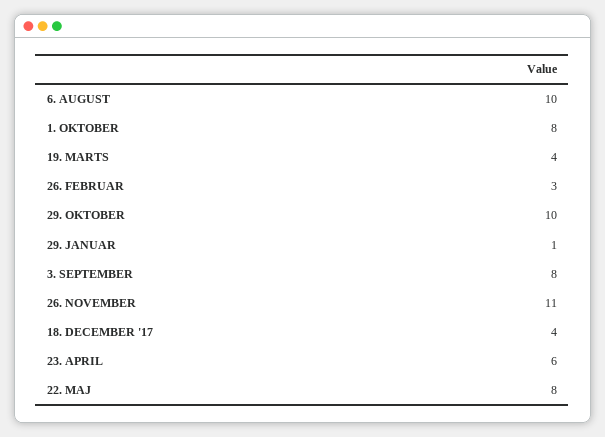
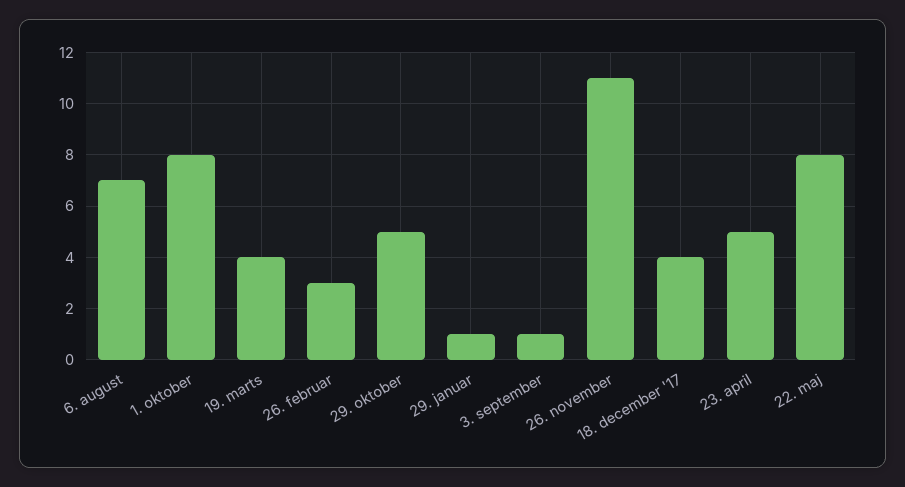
6. AUGUST: 10 -> 7
29. OKTOBER: 10 -> 5
3. SEPTEMBER: 8 -> 1
23. APRIL: 6 -> 5

